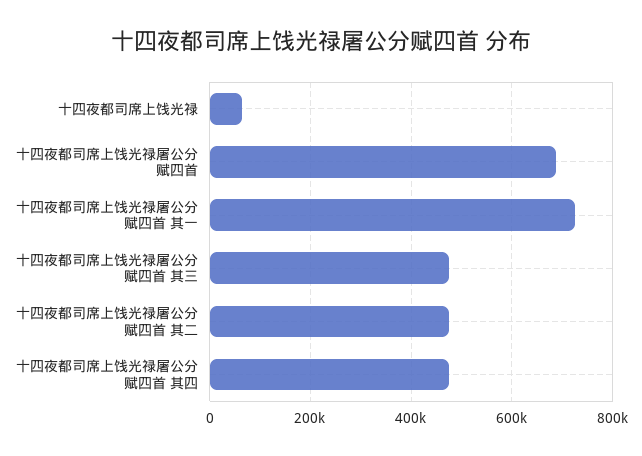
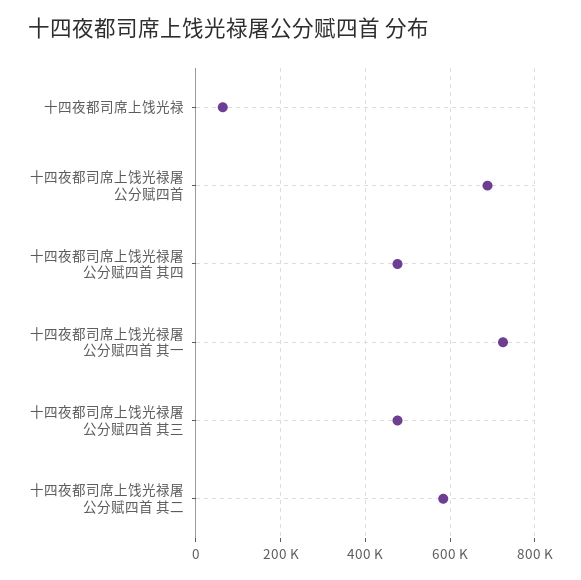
十四夜都司席上饯光禄屠公分赋四首 其二: 480000 -> 580000

